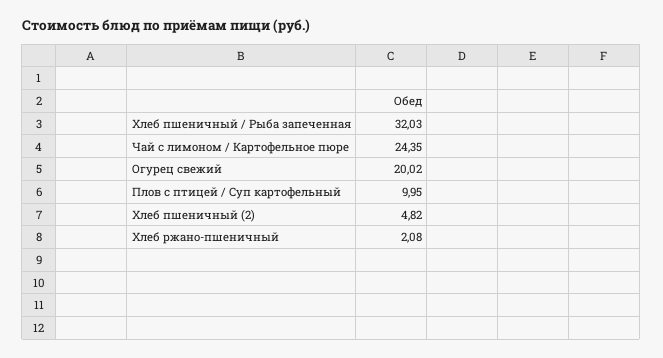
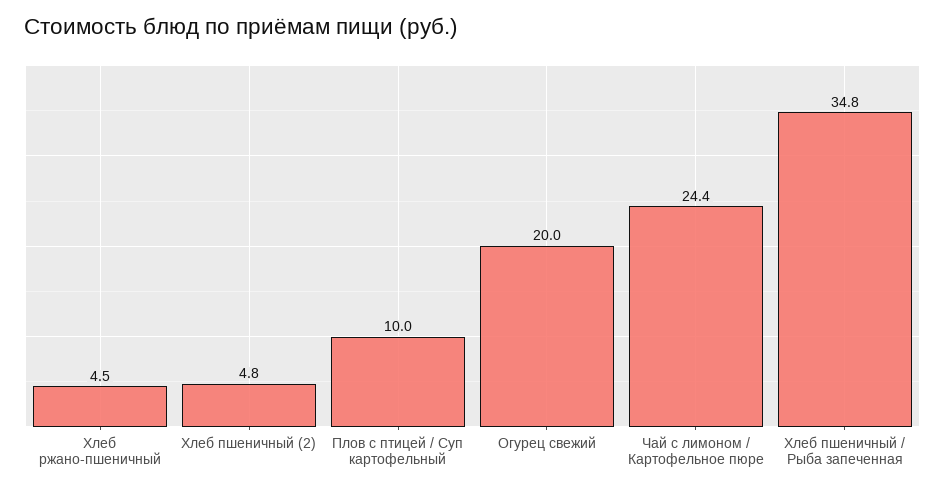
Хлеб пшеничный / Рыба запеченная: 32.03 -> 34.8
Хлеб ржано-пшеничный: 2.08 -> 4.5

